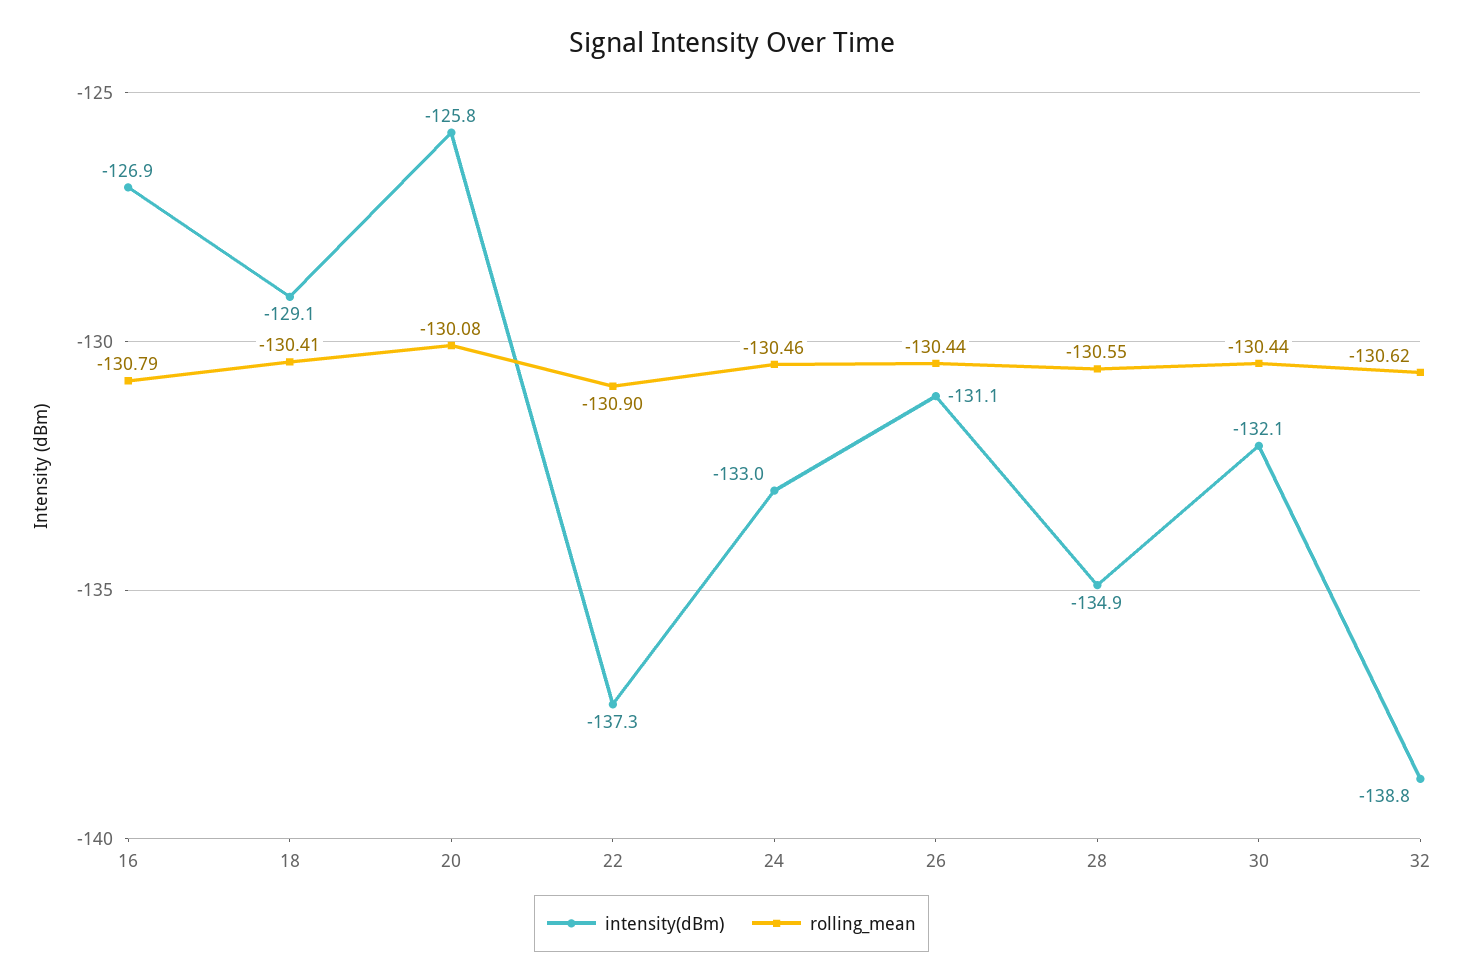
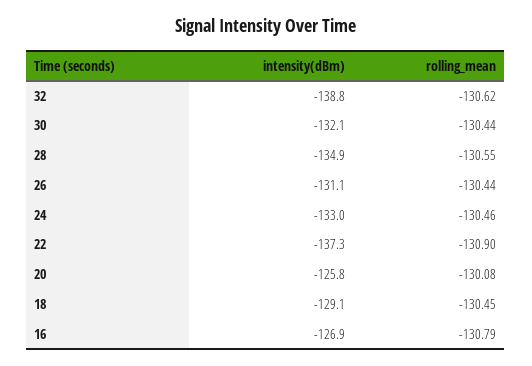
rolling_mean, 18: -130.41 -> -130.45

